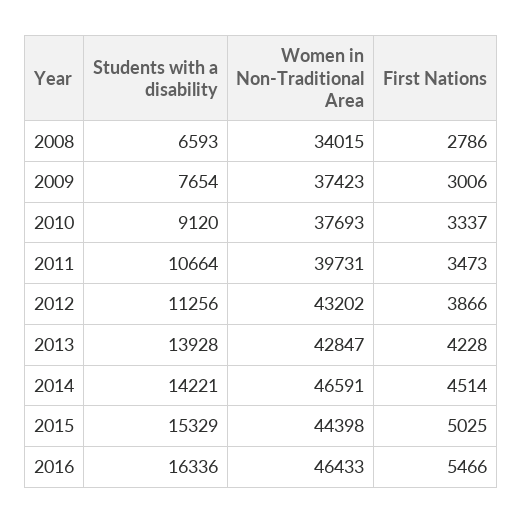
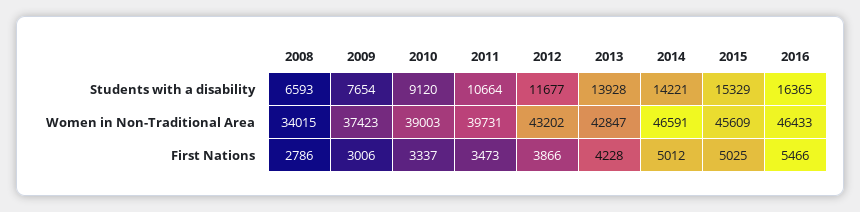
Women in Non-Traditional Area, 2010: 37693 -> 39003
Students with a disability, 2012: 11256 -> 11677
First Nations, 2014: 4514 -> 5012
Women in Non-Traditional Area, 2015: 44398 -> 45609
Students with a disability, 2016: 16336 -> 16365

